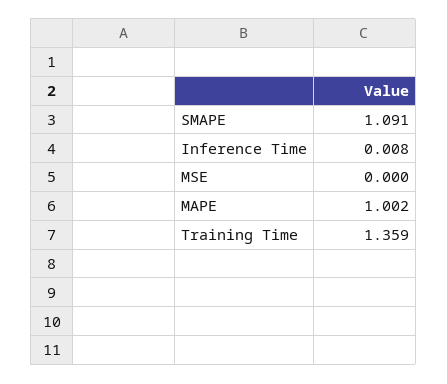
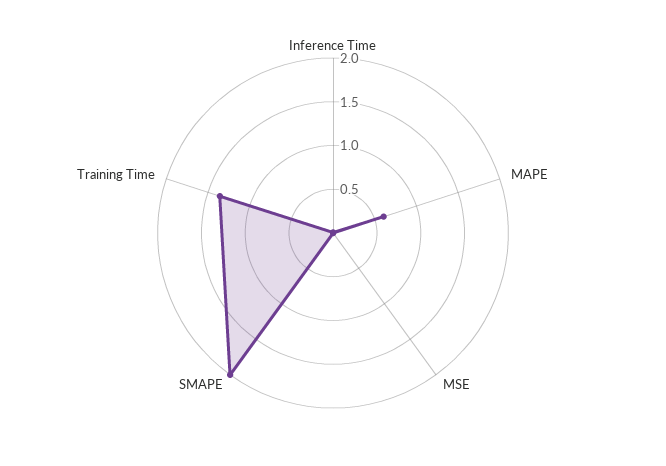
SMAPE: 1.091 -> 2
MAPE: 1.002 -> 0.6

